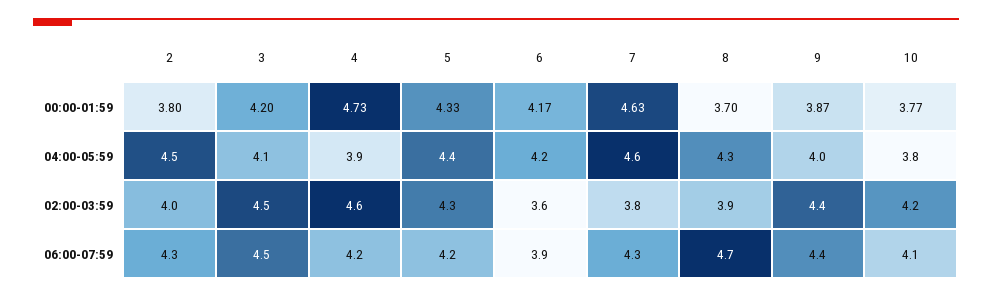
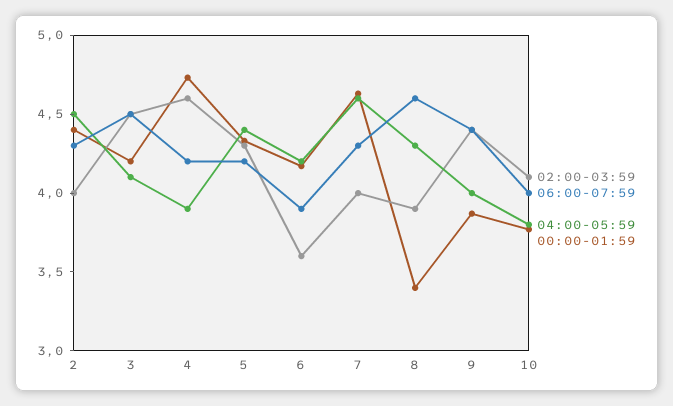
00:00-01:59, 2: 3.8 -> 4.4
00:00-01:59, 8: 3.7 -> 3.4
02:00-03:59, 7: 3.8 -> 4
02:00-03:59, 10: 4.2 -> 4.1
06:00-07:59, 8: 4.7 -> 4.6
06:00-07:59, 10: 4.1 -> 4

